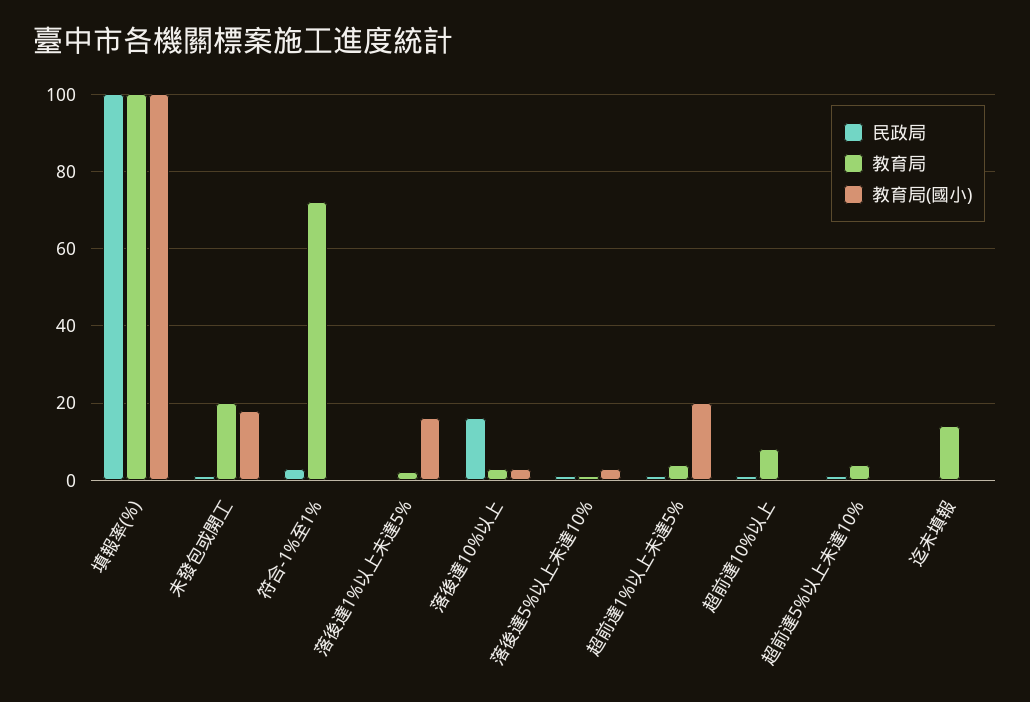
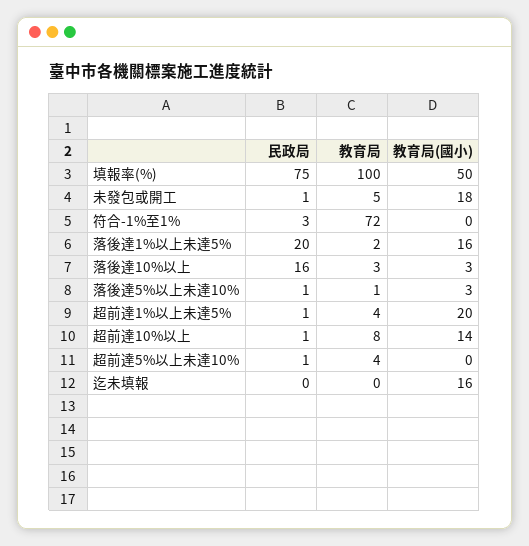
民政局, 填報率(%): 100 -> 75
教育局(國小), 填報率(%): 100 -> 50
教育局, 未發包或開工: 20 -> 5
民政局, 落後達1%以上未達5%: 0 -> 20
教育局(國小), 超前達10%以上: 0 -> 14
教育局, 迄未填報: 15 -> 0
教育局(國小), 迄未填報: 0 -> 16

